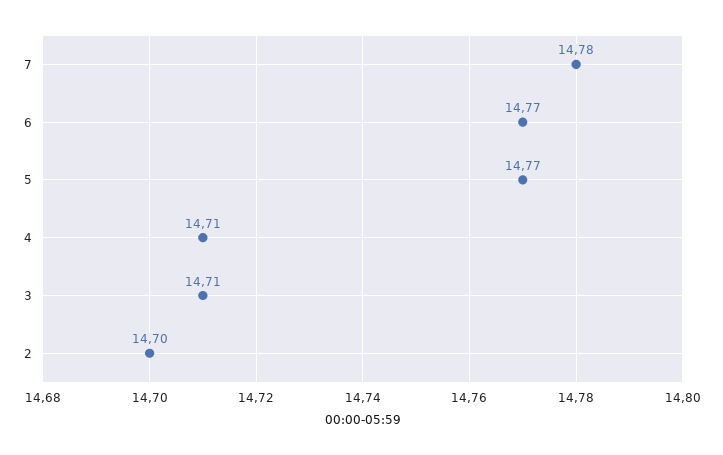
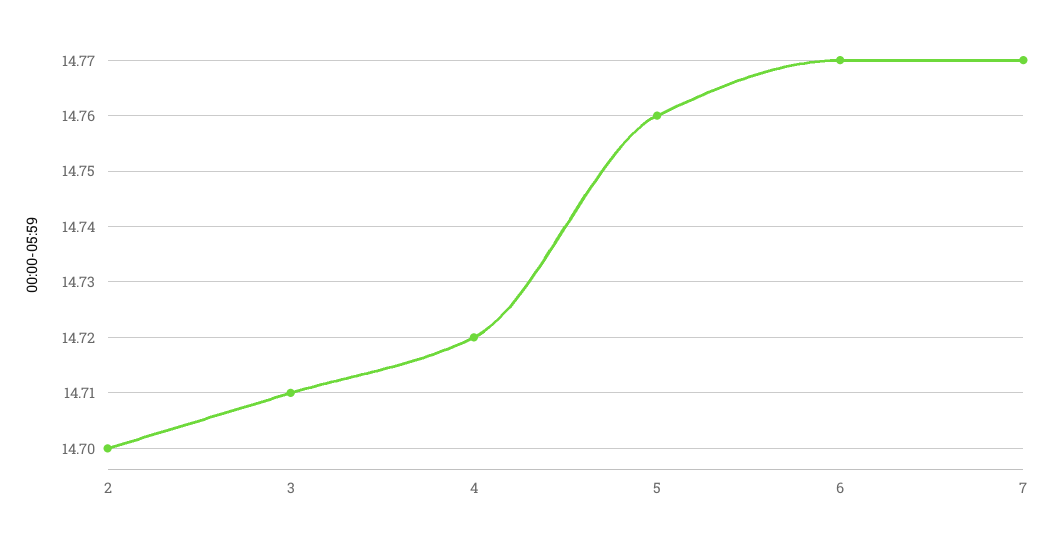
7: 14.78 -> 14.77
5: 14.77 -> 14.76
4: 14.71 -> 14.72

